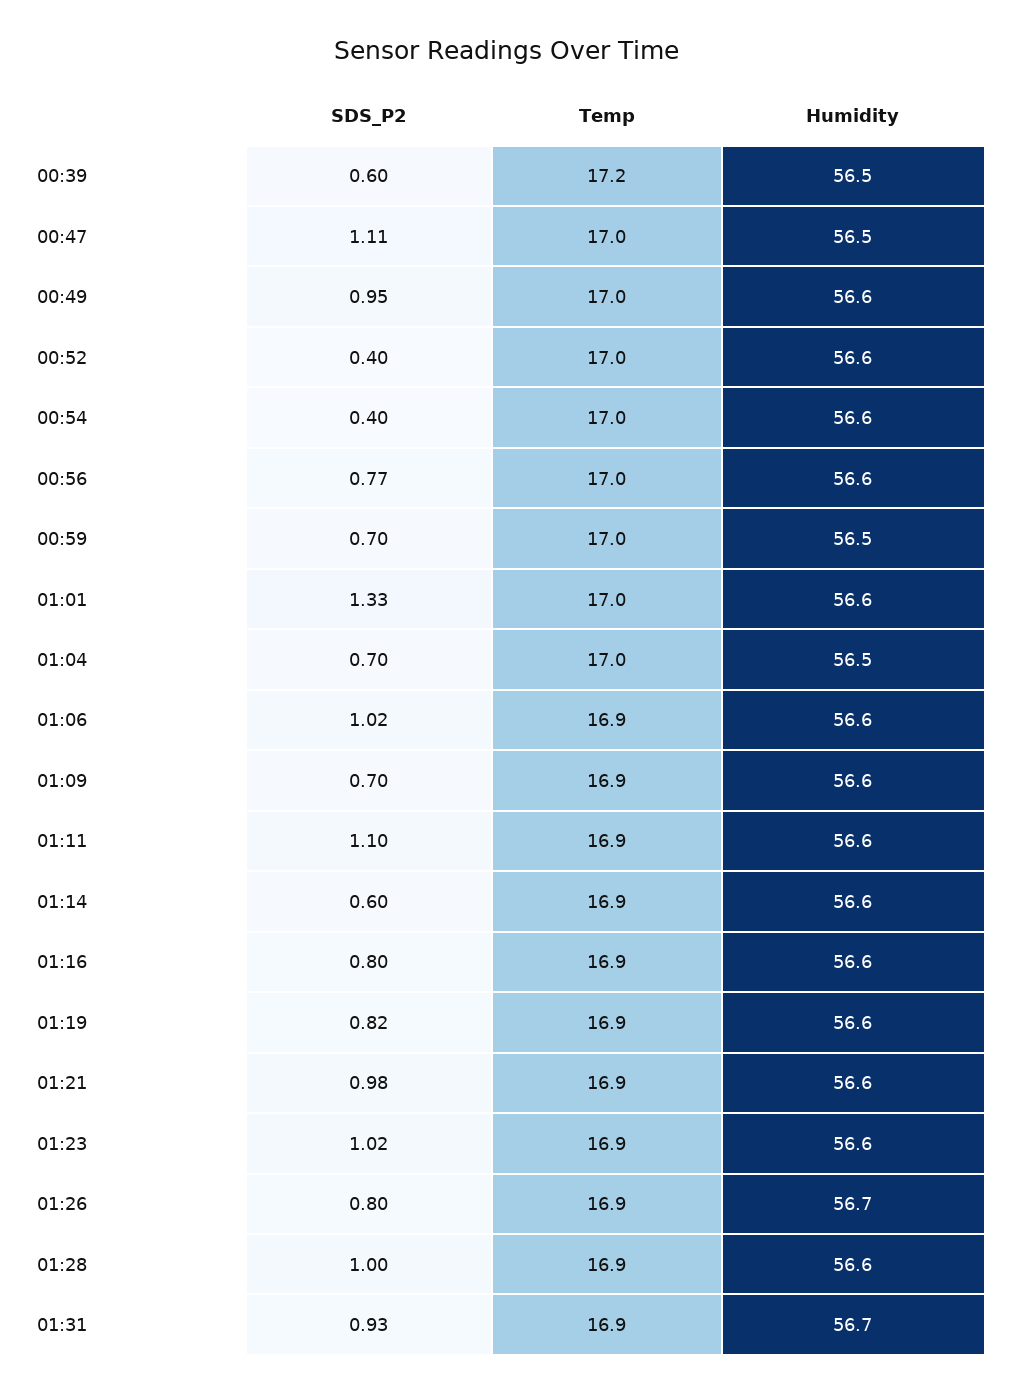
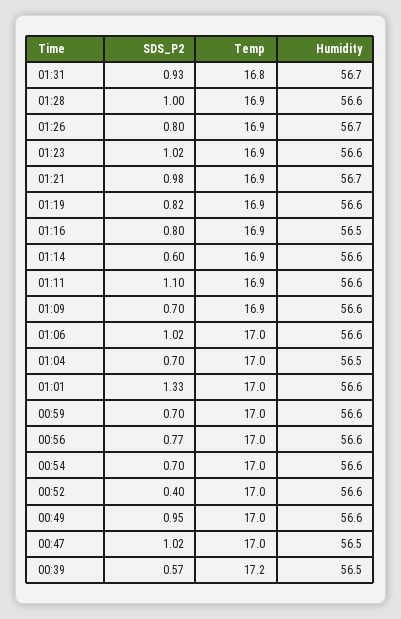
SDS_P2, 00:39: 0.6 -> 0.57
SDS_P2, 00:47: 1.11 -> 1.02
SDS_P2, 00:54: 0.4 -> 0.7
Humidity, 00:59: 56.5 -> 56.6
Temp, 01:06: 16.9 -> 17
Humidity, 01:16: 56.6 -> 56.5
Humidity, 01:21: 56.6 -> 56.7
Temp, 01:31: 16.9 -> 16.8

